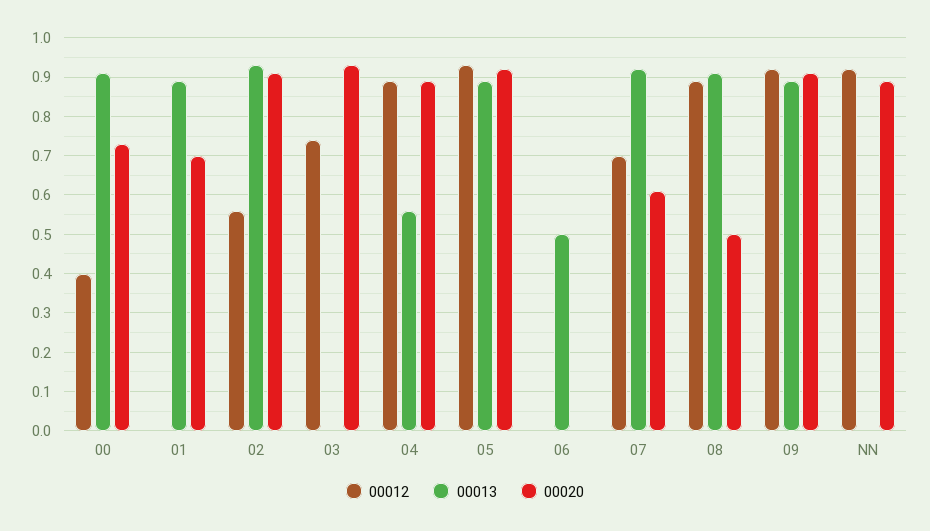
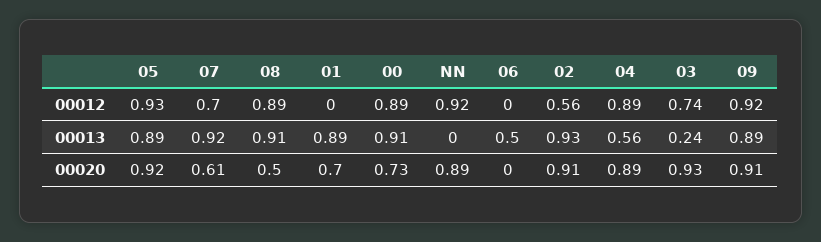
00012, 00: 0.4 -> 0.89
00013, 03: 0 -> 0.24

